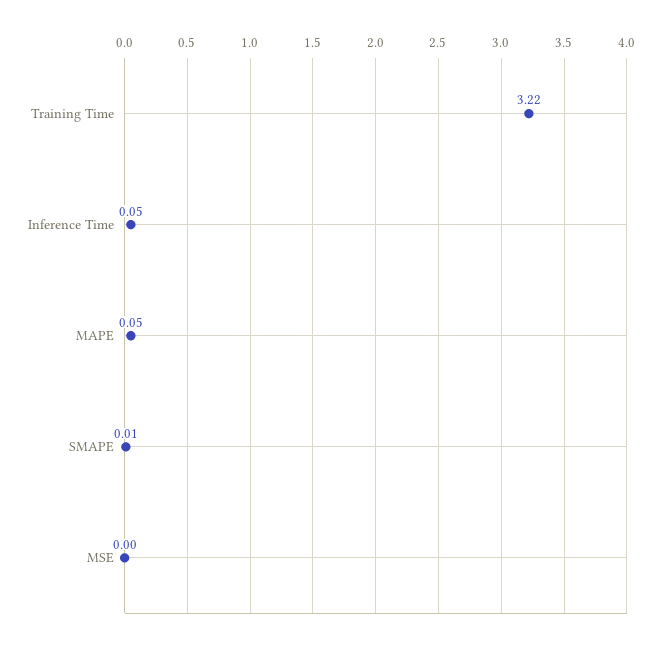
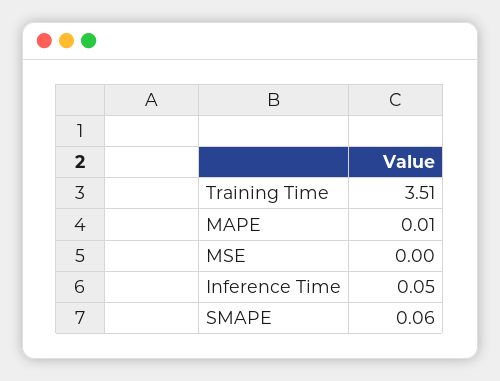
Training Time: 3.22 -> 3.51
MAPE: 0.05 -> 0.01
SMAPE: 0.01 -> 0.06

